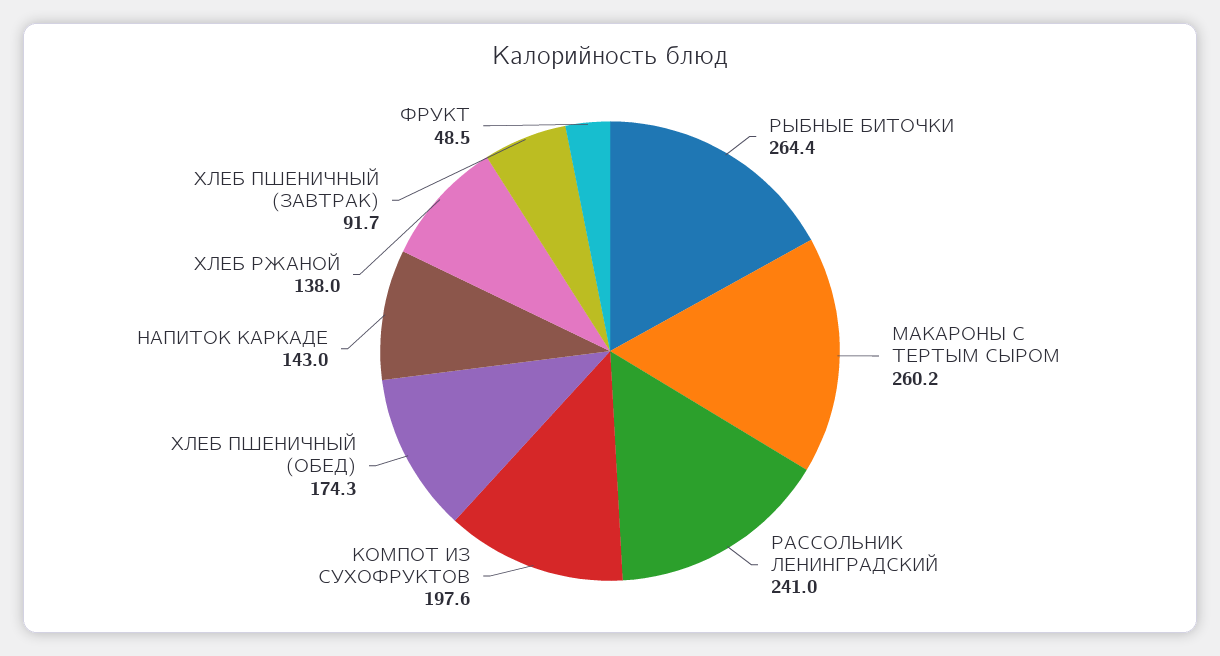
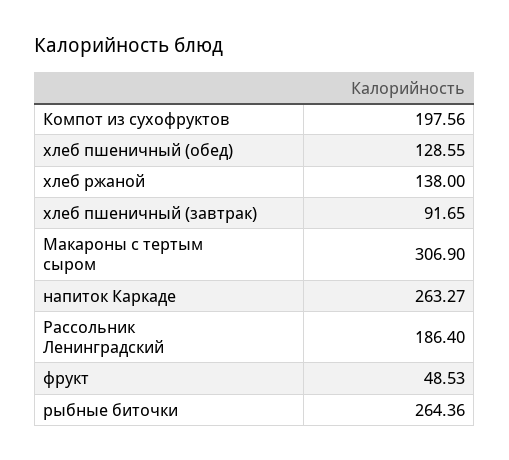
МАКАРОНЫ С ТЕРТЫМ СЫРОМ: 260.2 -> 306.9
РАССОЛЬНИК ЛЕНИНГРАДСКИЙ: 241 -> 186.4
ХЛЕБ ПШЕНИЧНЫЙ (ОБЕД): 174.3 -> 128.55
НАПИТОК КАРКАДЕ: 143 -> 263.27

